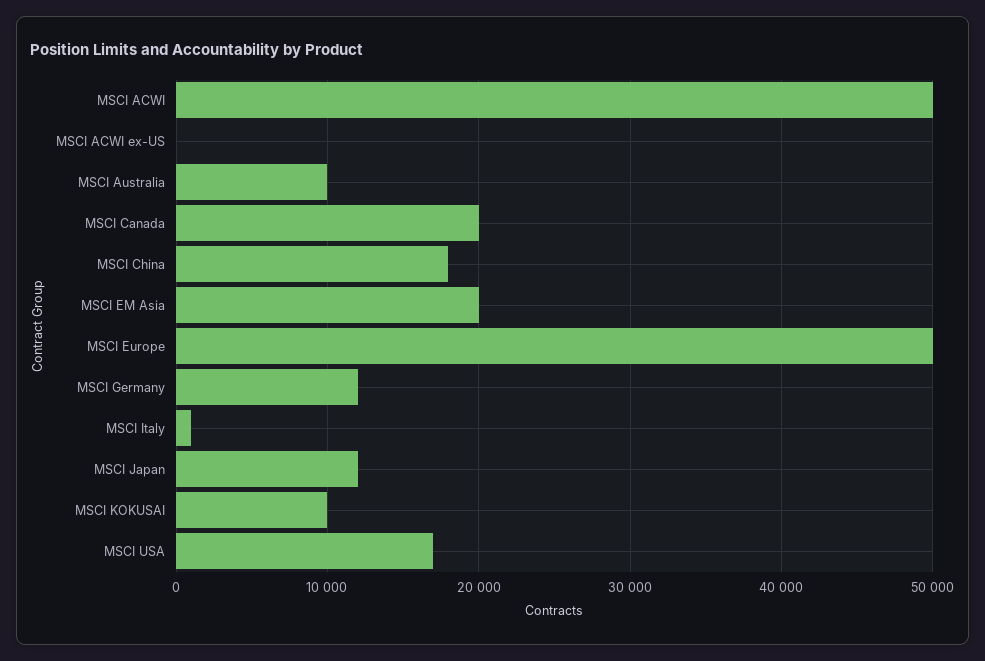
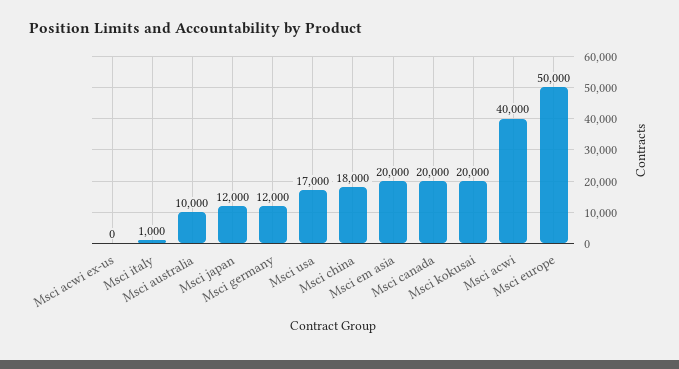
MSCI ACWI: 50000 -> 40000
MSCI KOKUSAI: 10000 -> 20000

